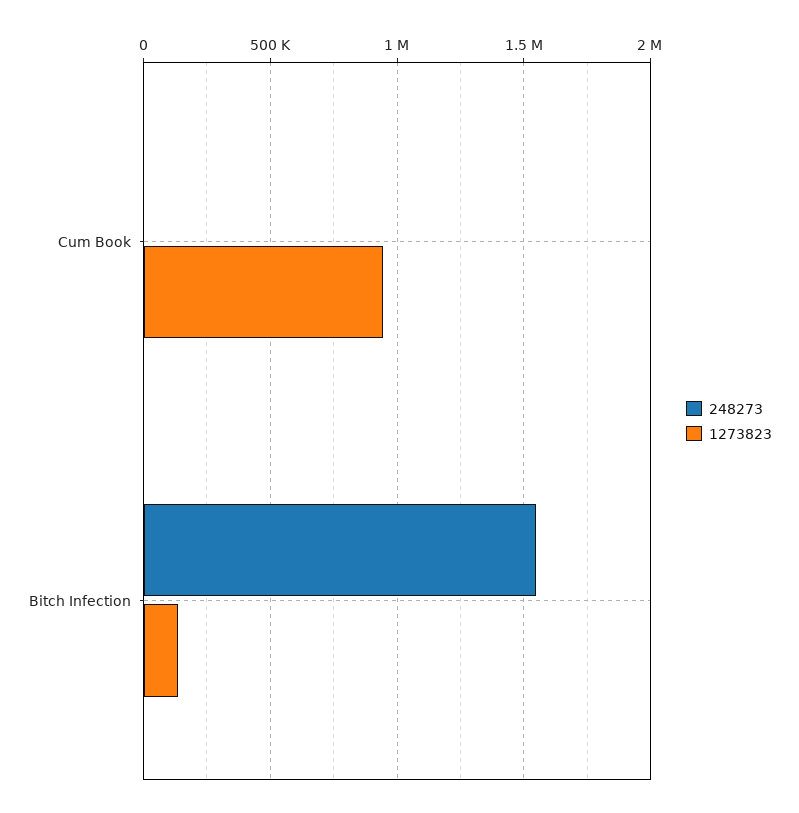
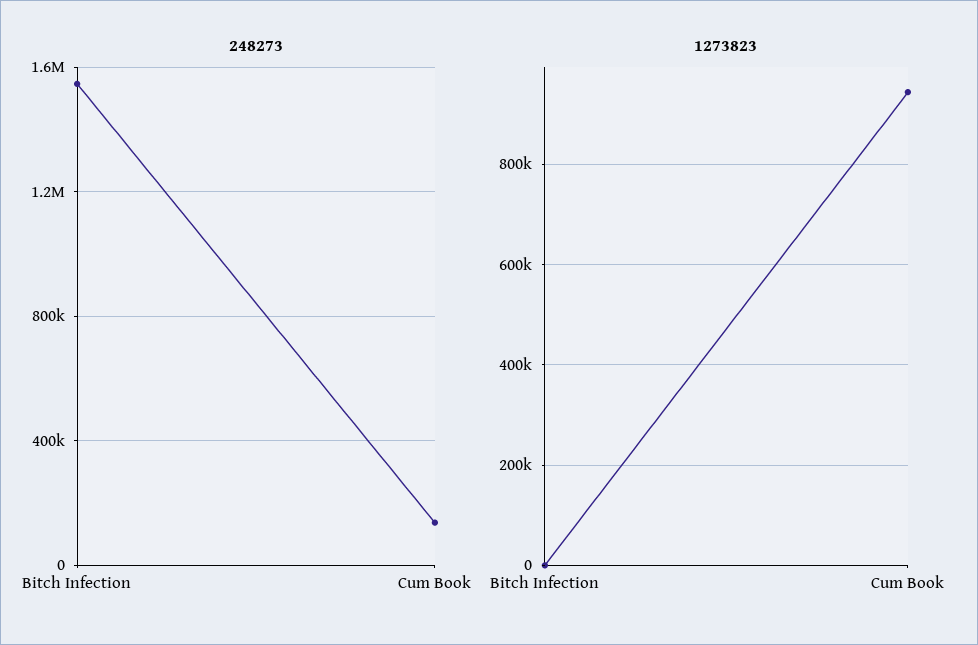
248273, Cum Book: 0 -> 150000
1273823, Bitch Infection: 150000 -> 0

